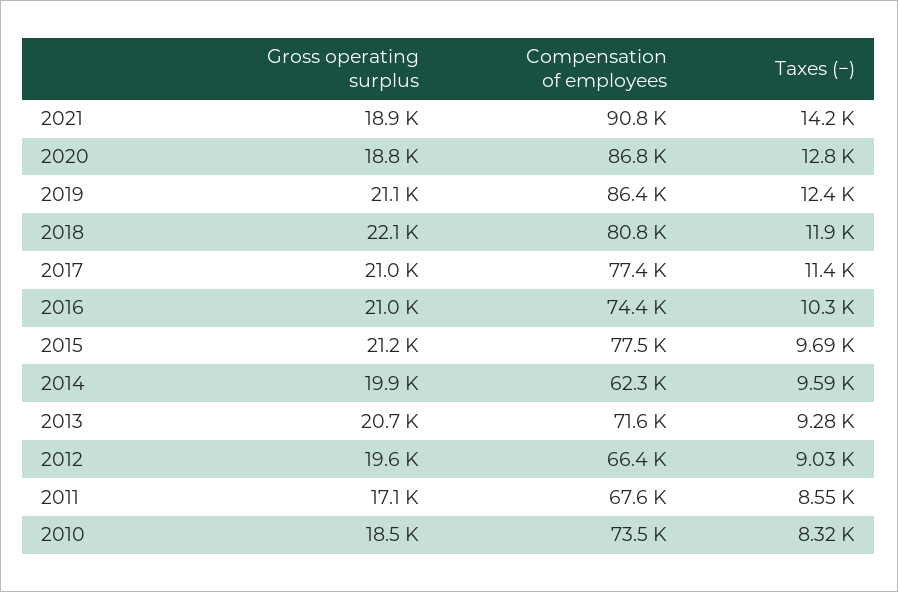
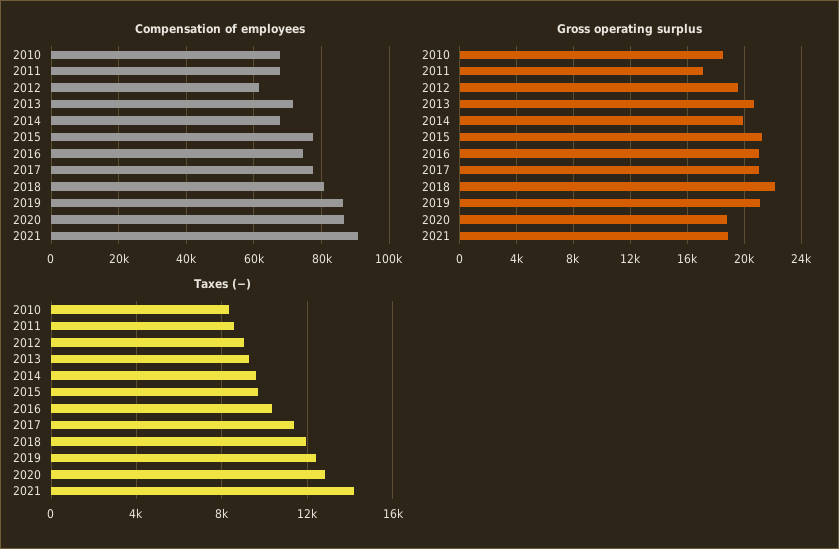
Compensation of employees, 2014: 62300 -> 68000
Compensation of employees, 2012: 66400 -> 62000
Compensation of employees, 2010: 73500 -> 68000

